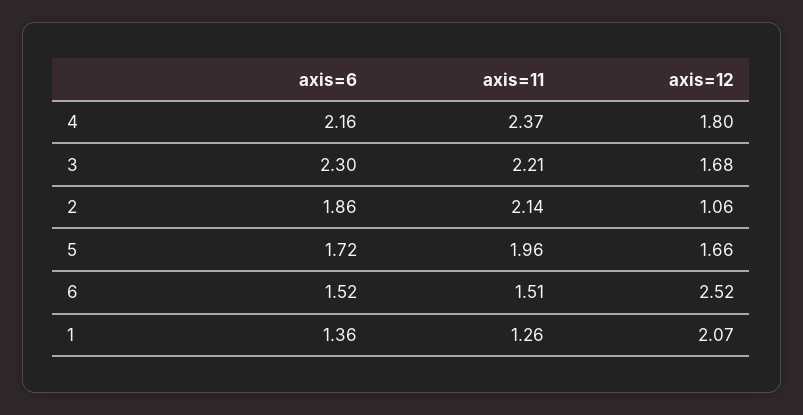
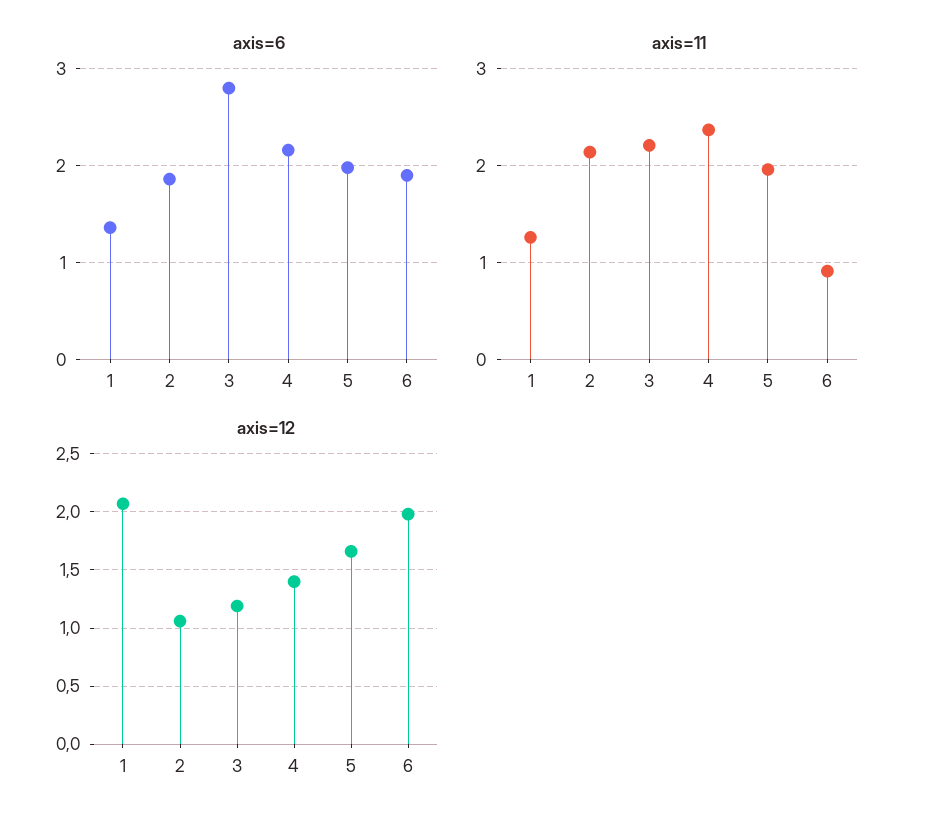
axis=12, 4: 1.8 -> 1.4
axis=6, 3: 2.3 -> 2.8
axis=12, 3: 1.68 -> 1.2
axis=6, 5: 1.72 -> 2
axis=6, 6: 1.52 -> 1.9
axis=11, 6: 1.51 -> 0.9
axis=12, 6: 2.52 -> 2

